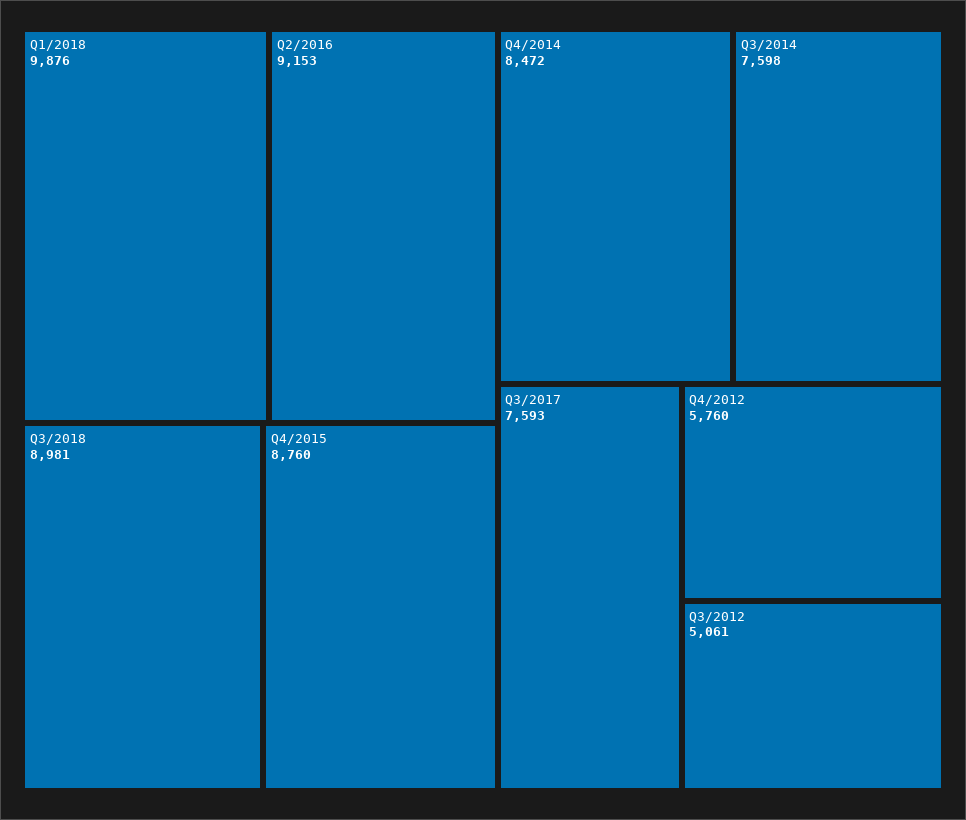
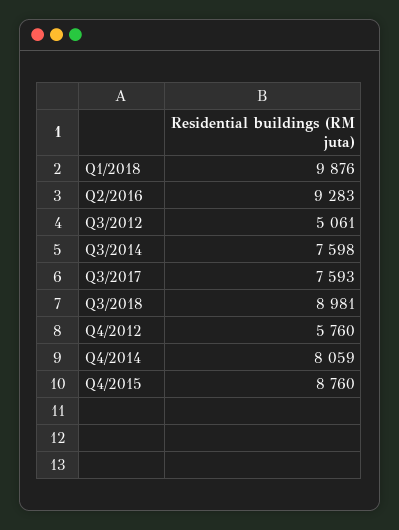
Q2/2016: 9153 -> 9283
Q4/2014: 8472 -> 8059

